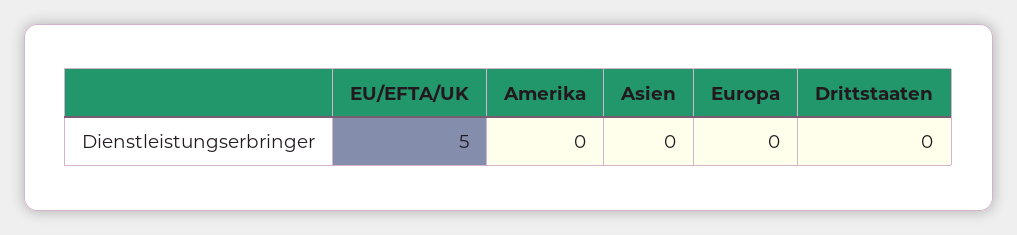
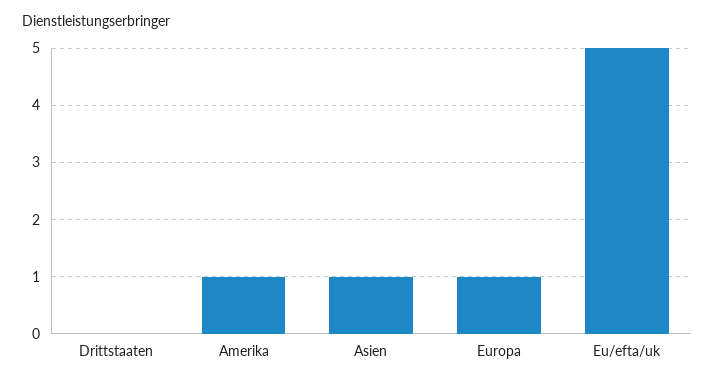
Amerika: 0 -> 1
Asien: 0 -> 1
Europa: 0 -> 1

